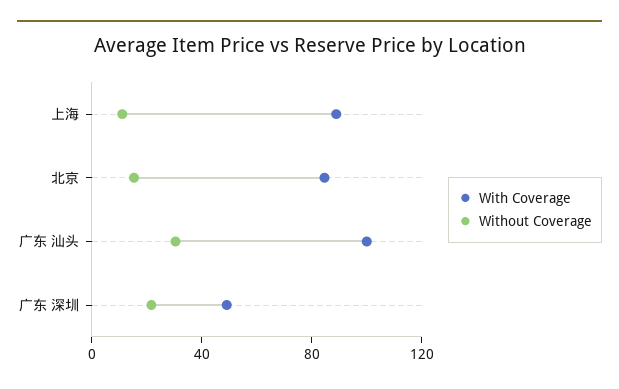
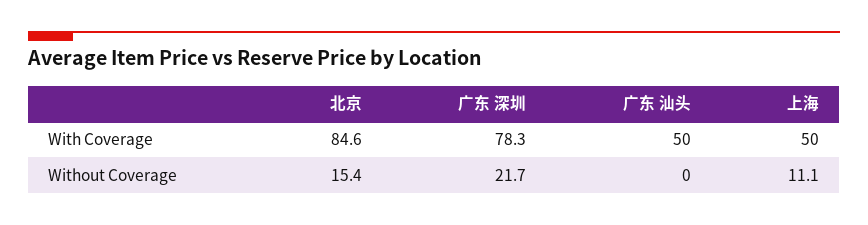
With Coverage, 上海: 90 -> 50
With Coverage, 广东 汕头: 100 -> 50
Without Coverage, 广东 汕头: 30 -> 0
With Coverage, 广东 深圳: 50 -> 78.3

